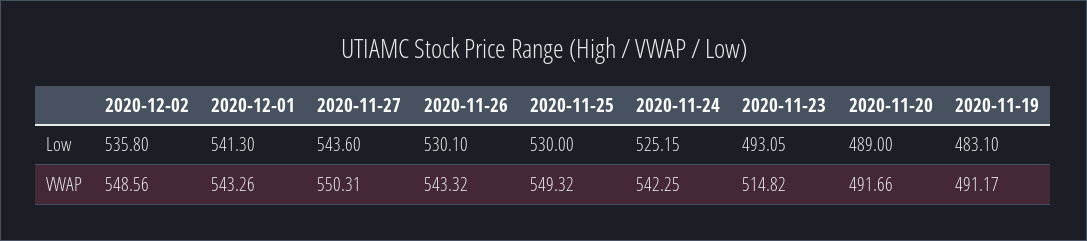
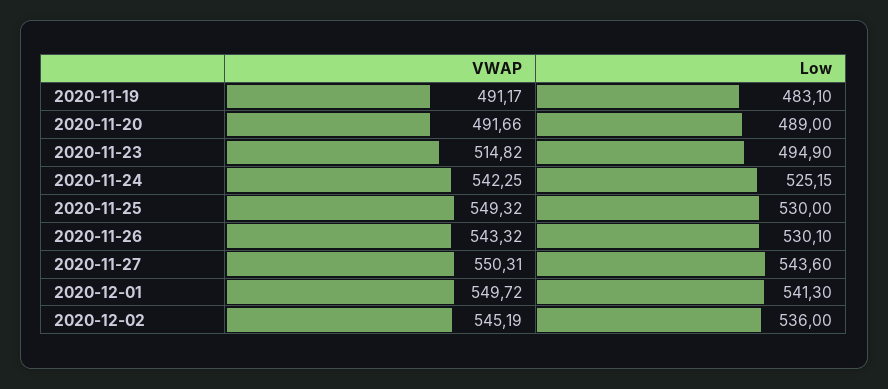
2020-12-02, Low: 535.8 -> 536
2020-11-23, Low: 493.05 -> 494.9
2020-12-02, VWAP: 548.56 -> 545.19
2020-12-01, VWAP: 543.26 -> 549.72

